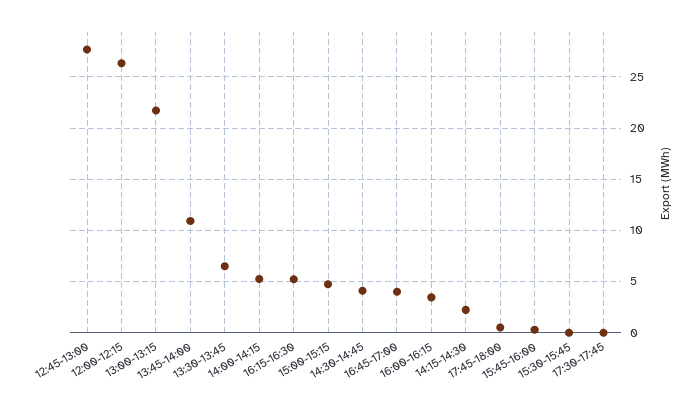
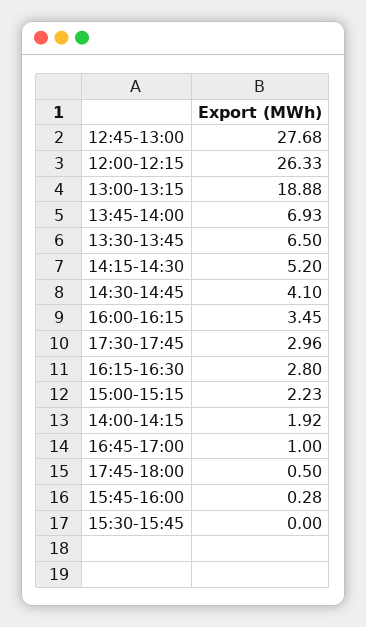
13:00-13:15: 22 -> 18.88
13:45-14:00: 11 -> 6.93
14:00-14:15: 5 -> 1.92
16:15-16:30: 5 -> 2.8
15:00-15:15: 5 -> 2.23
16:45-17:00: 4 -> 1
14:15-14:30: 2 -> 5.2
17:30-17:45: 0 -> 2.96

